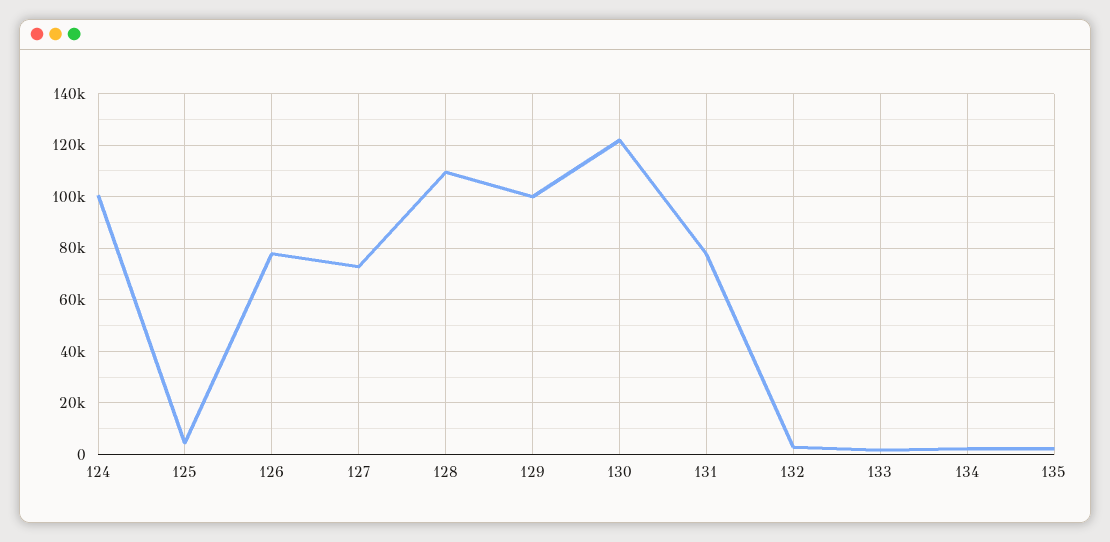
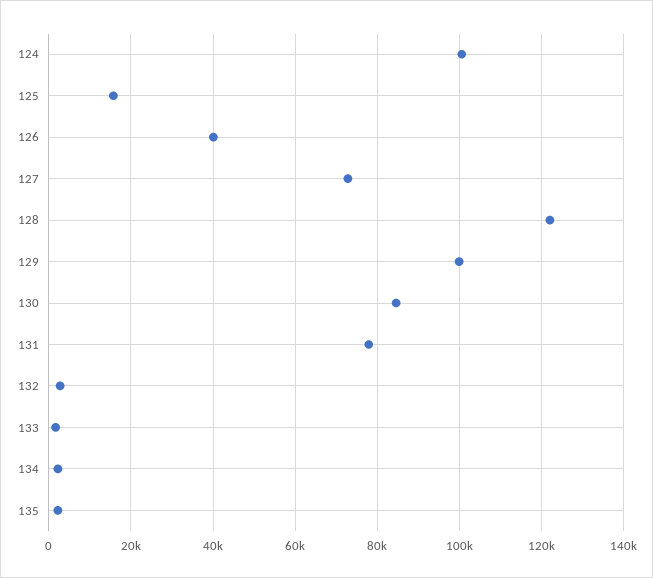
125: 5000 -> 16000
126: 77500 -> 40000
128: 110000 -> 122000
130: 122500 -> 84000

